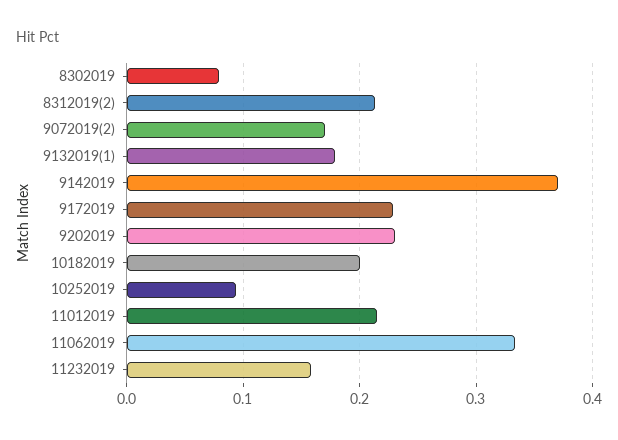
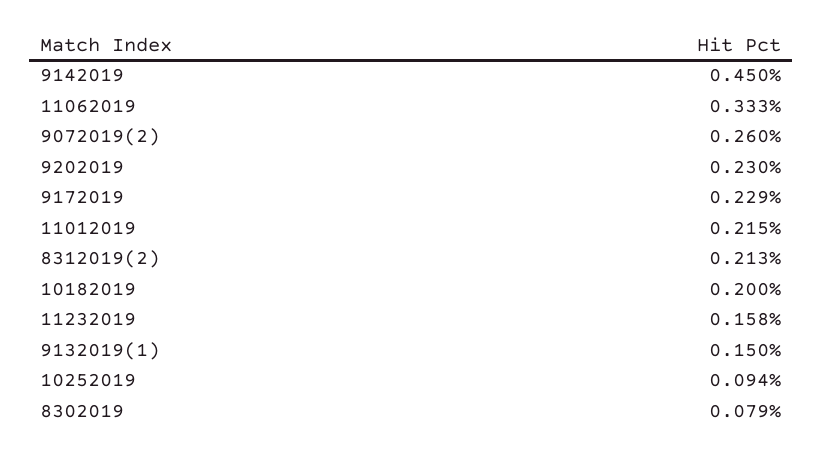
9072019(2): 0.17 -> 0.26
9132019(1): 0.18 -> 0.15
9142019: 0.37 -> 0.45

